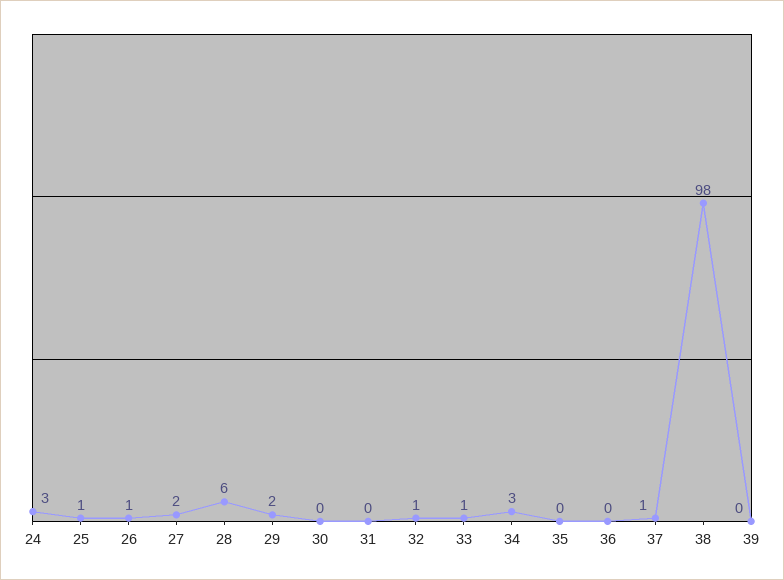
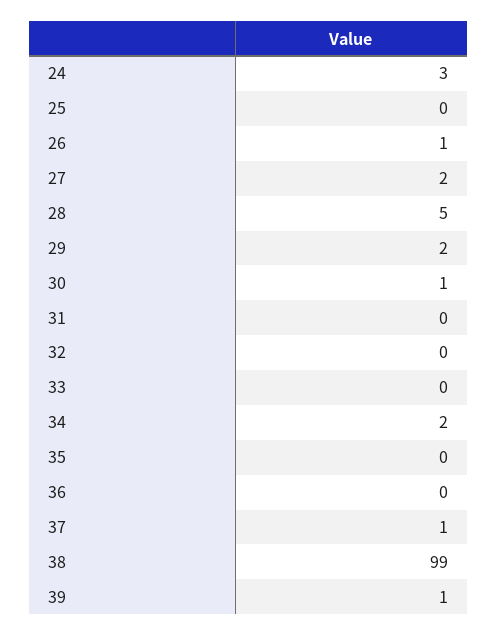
25: 1 -> 0
28: 6 -> 5
30: 0 -> 1
32: 1 -> 0
33: 1 -> 0
34: 3 -> 2
38: 98 -> 99
39: 0 -> 1

